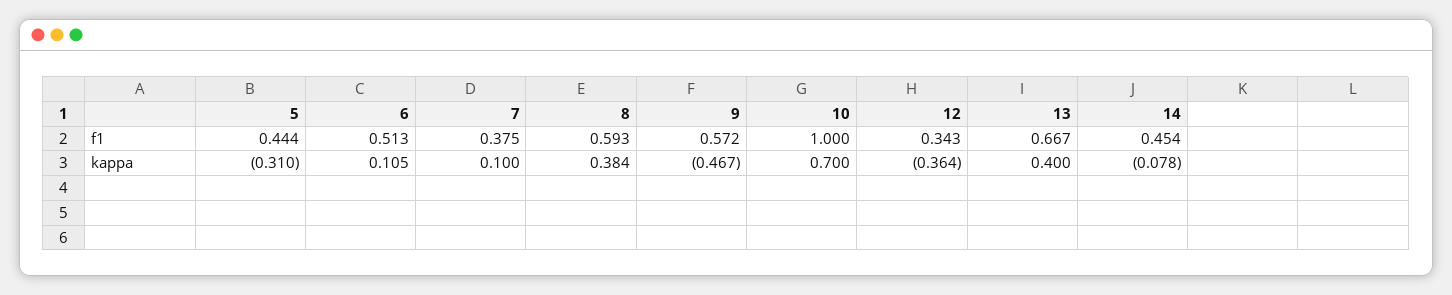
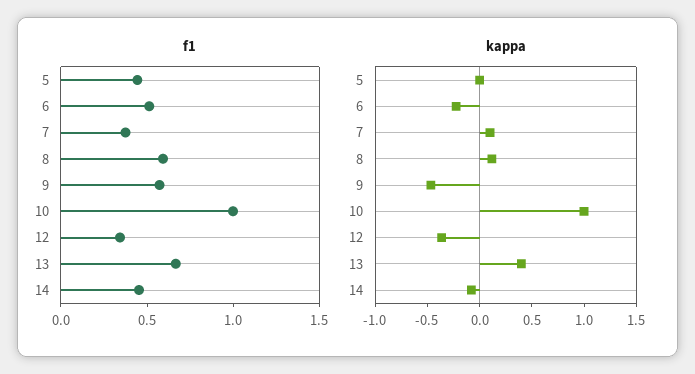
kappa, 5: -0.31 -> 0
kappa, 6: 0.105 -> -0.2
kappa, 8: 0.384 -> 0.1
kappa, 10: 0.7 -> 1

